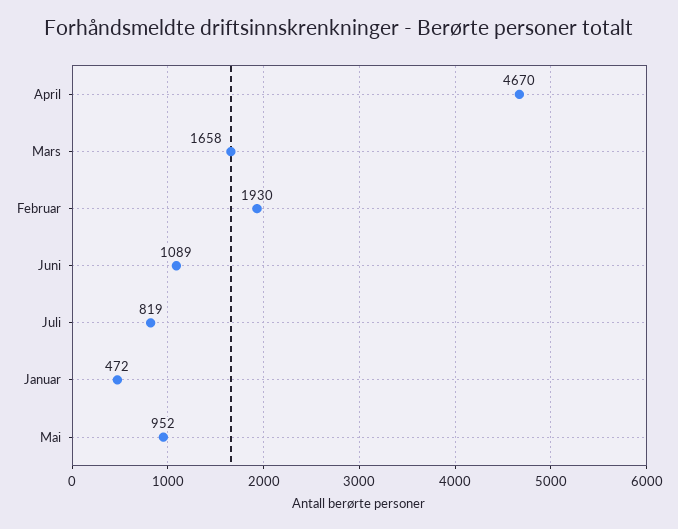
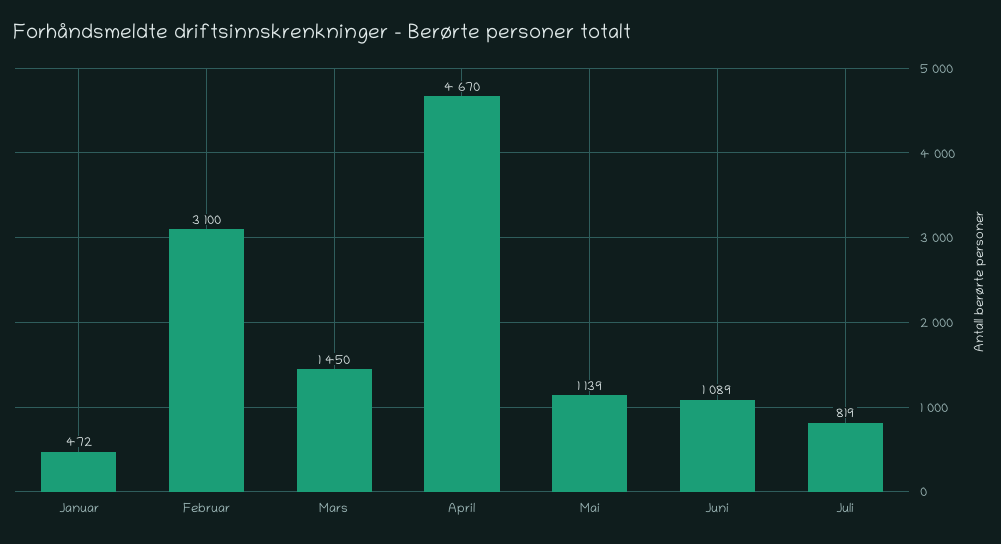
Mars: 1658 -> 1450
Februar: 1930 -> 3100
Mai: 952 -> 1139

